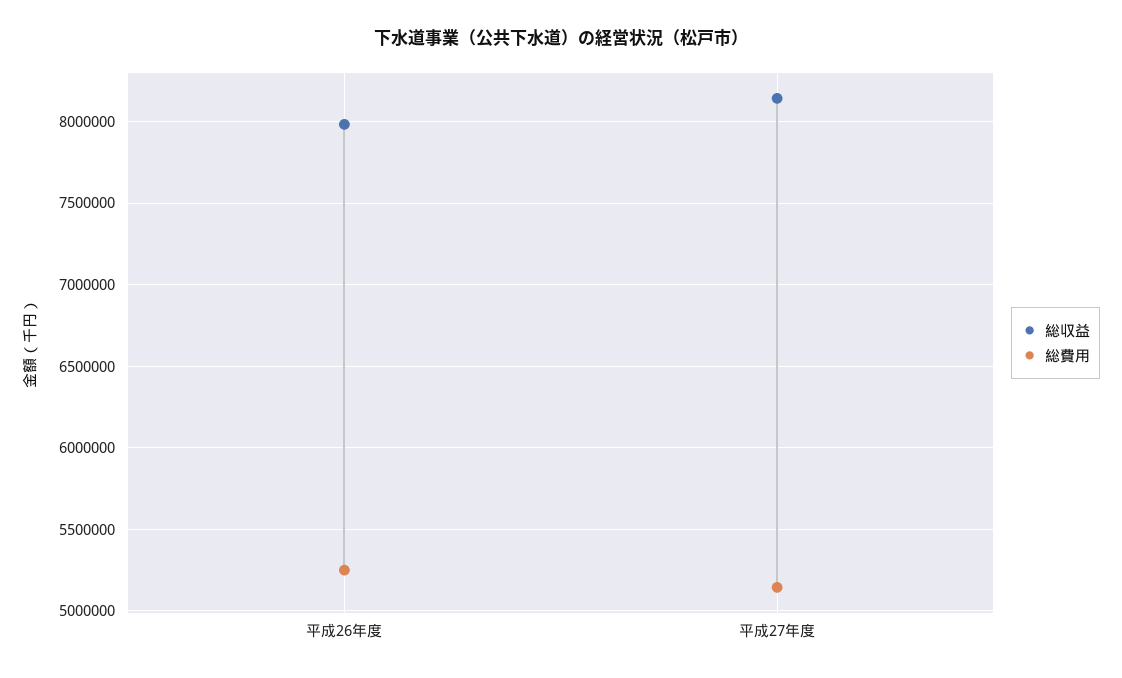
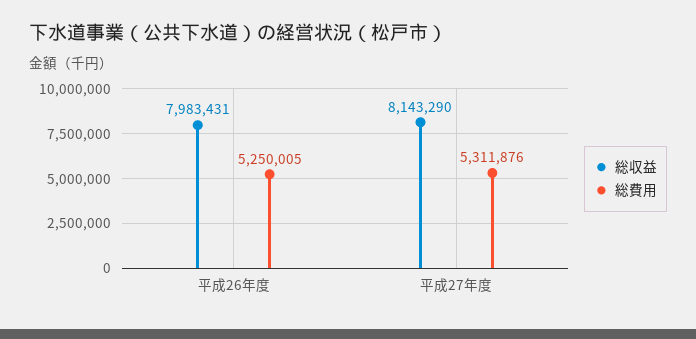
総費用, 平成27年度: 5150000 -> 5311876

